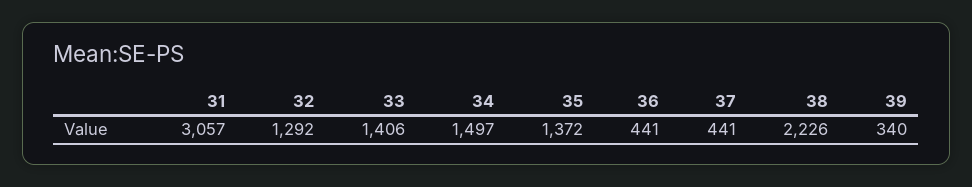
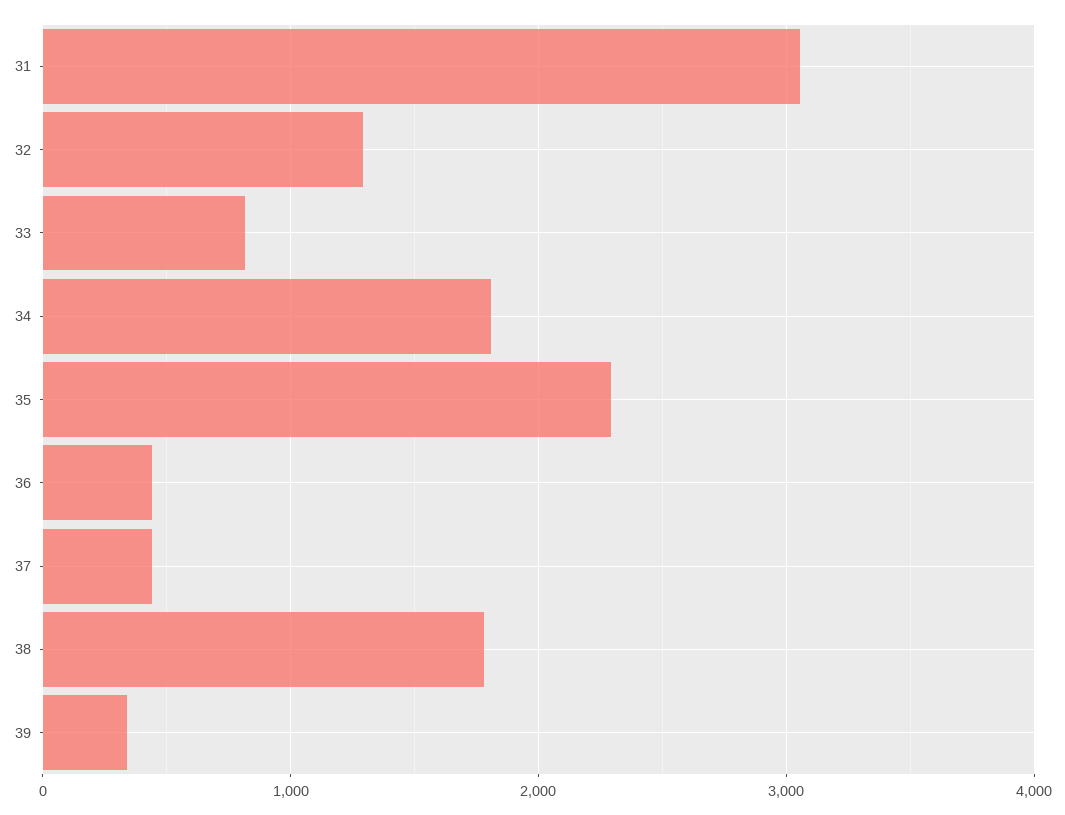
33: 1406 -> 800
34: 1497 -> 1800
35: 1372 -> 2300
38: 2226 -> 1800

